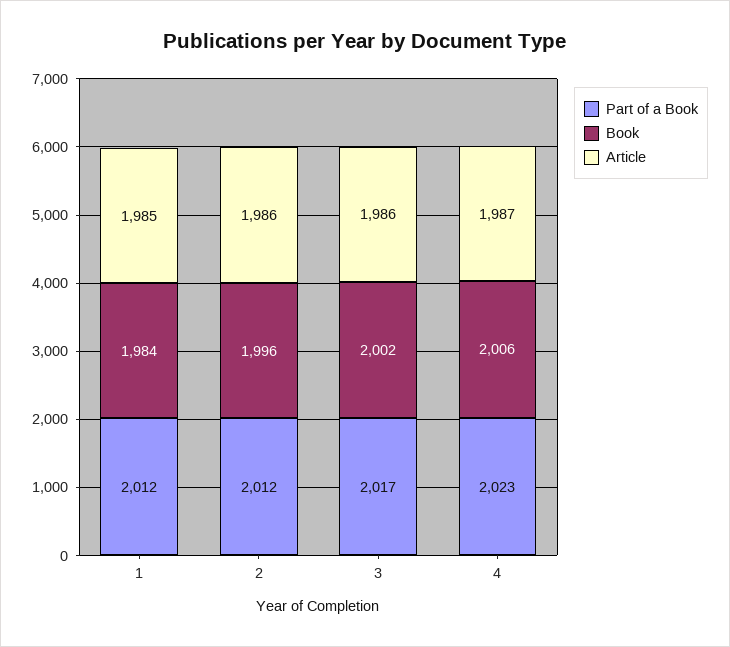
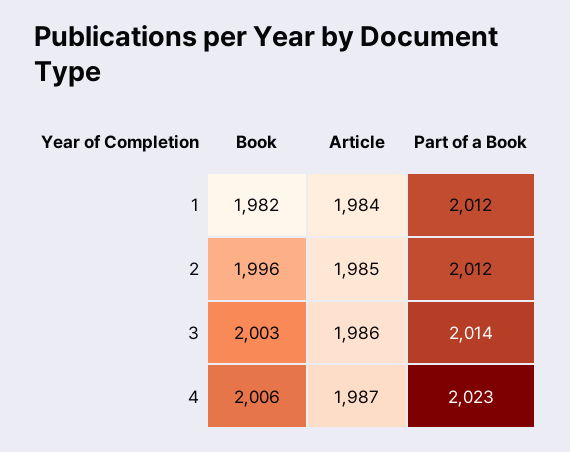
Book, 1: 1984 -> 1982
Article, 1: 1985 -> 1984
Article, 2: 1986 -> 1985
Part of a Book, 3: 2017 -> 2014
Book, 3: 2002 -> 2003

